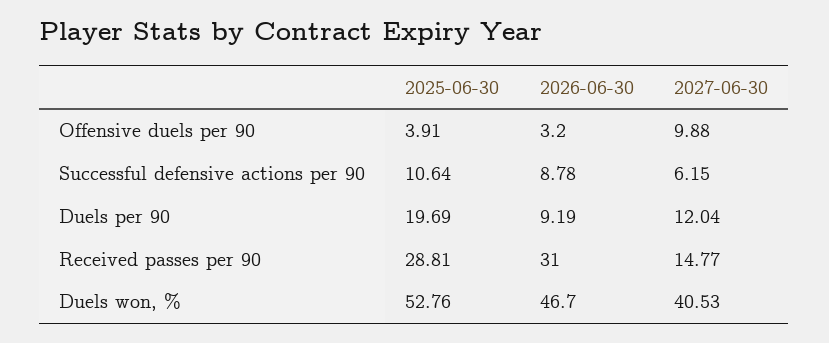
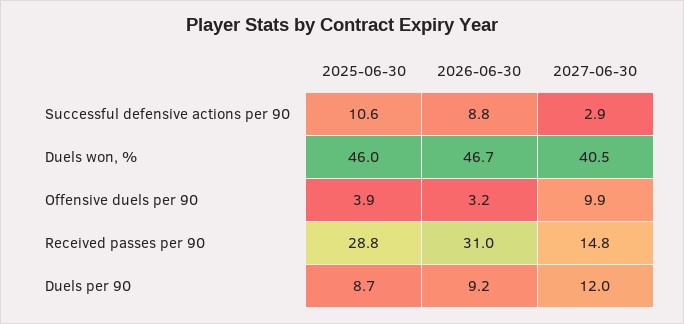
2027-06-30, Successful defensive actions per 90: 6.15 -> 2.9
2025-06-30, Duels per 90: 19.69 -> 8.7
2025-06-30, Duels won, %: 52.76 -> 46

